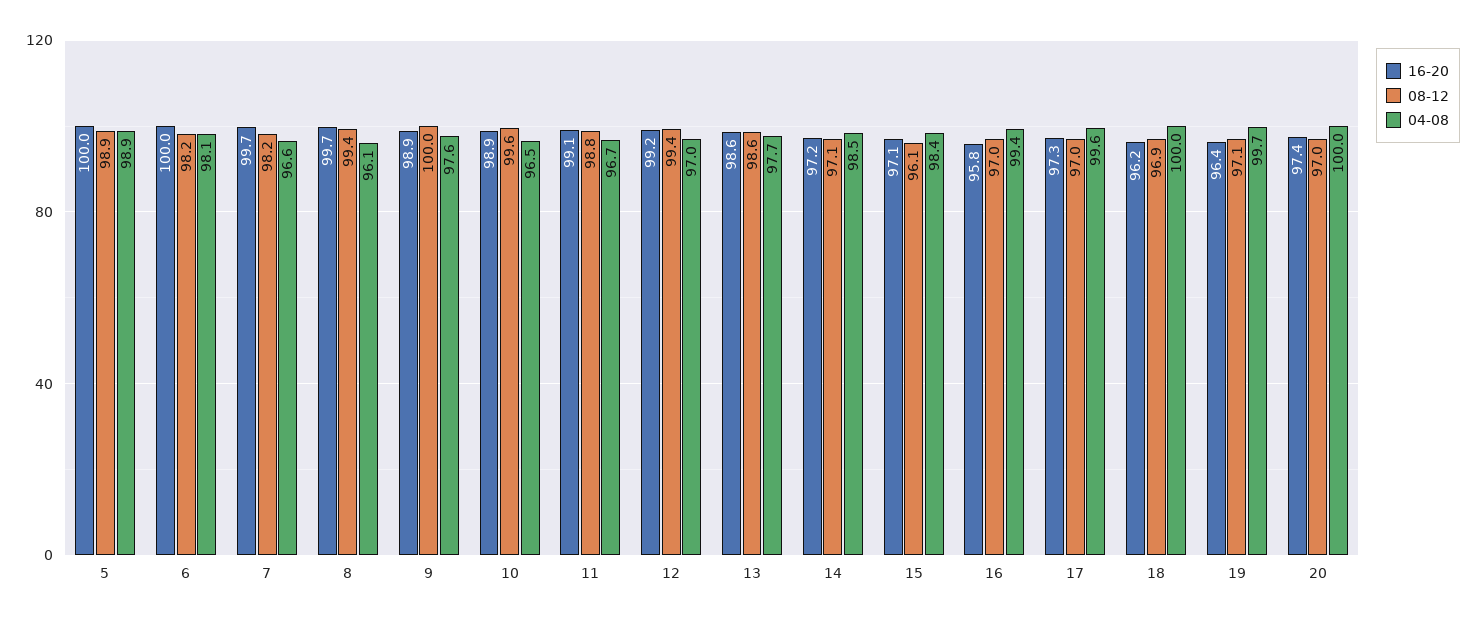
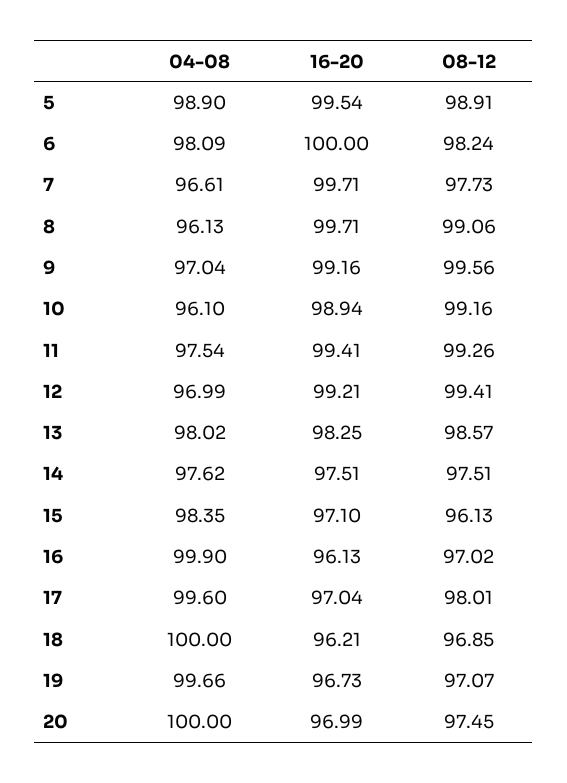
16-20, 5: 100 -> 99.54
08-12, 7: 98.2 -> 97.73
08-12, 8: 99.4 -> 99.06
16-20, 9: 98.9 -> 99.16
08-12, 9: 100 -> 99.56
04-08, 9: 97.6 -> 97.04
08-12, 10: 99.6 -> 99.16
04-08, 10: 96.5 -> 96.1
16-20, 11: 99.1 -> 99.41
08-12, 11: 98.8 -> 99.26
04-08, 11: 96.7 -> 97.54
16-20, 13: 98.6 -> 98.25
04-08, 13: 97.7 -> 98.02
16-20, 14: 97.2 -> 97.51
08-12, 14: 97.1 -> 97.51
04-08, 14: 98.5 -> 97.62
16-20, 16: 95.8 -> 96.13
04-08, 16: 99.4 -> 99.9
16-20, 17: 97.3 -> 97.04
08-12, 17: 97 -> 98.01
16-20, 19: 96.4 -> 96.73
16-20, 20: 97.4 -> 96.99
08-12, 20: 97 -> 97.45

